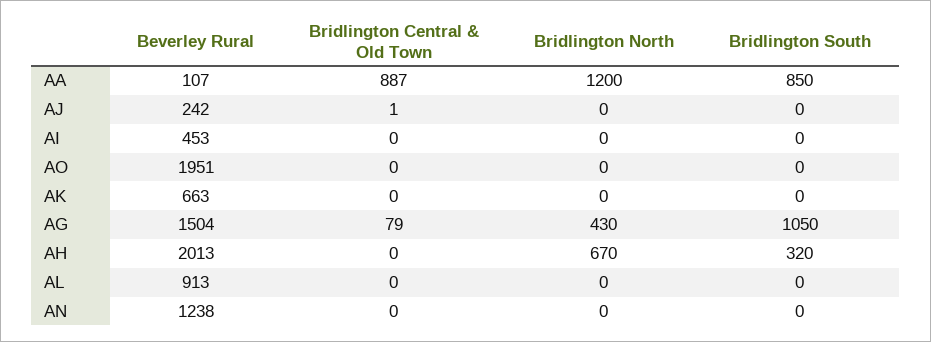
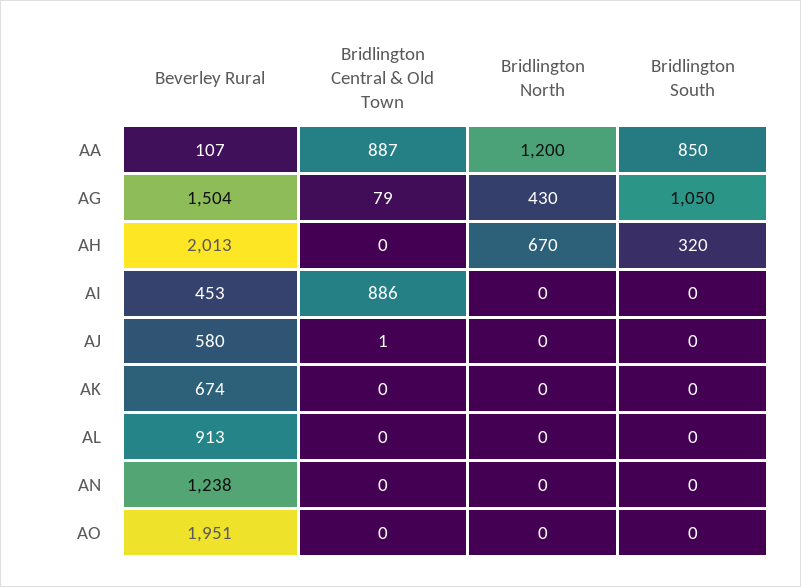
Beverley Rural, AJ: 242 -> 580
Bridlington Central & Old Town, AI: 0 -> 886
Beverley Rural, AK: 663 -> 674

